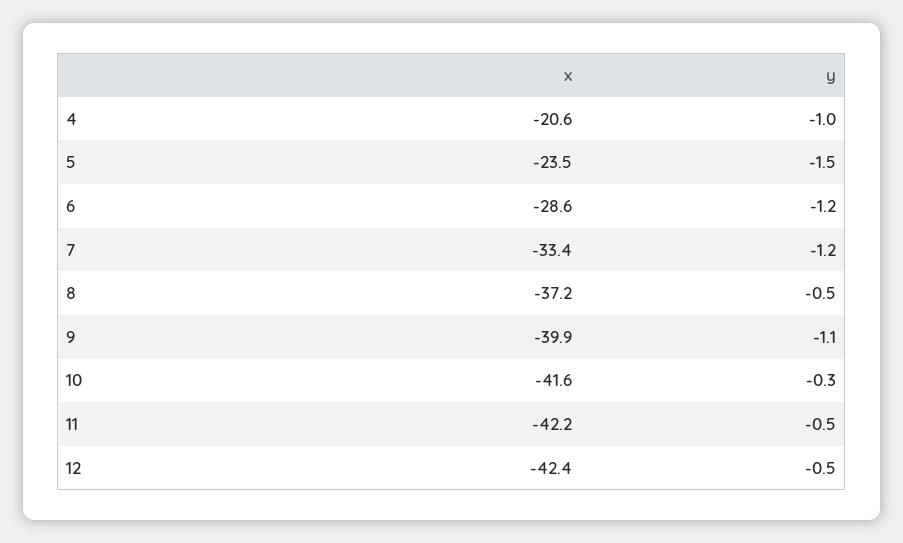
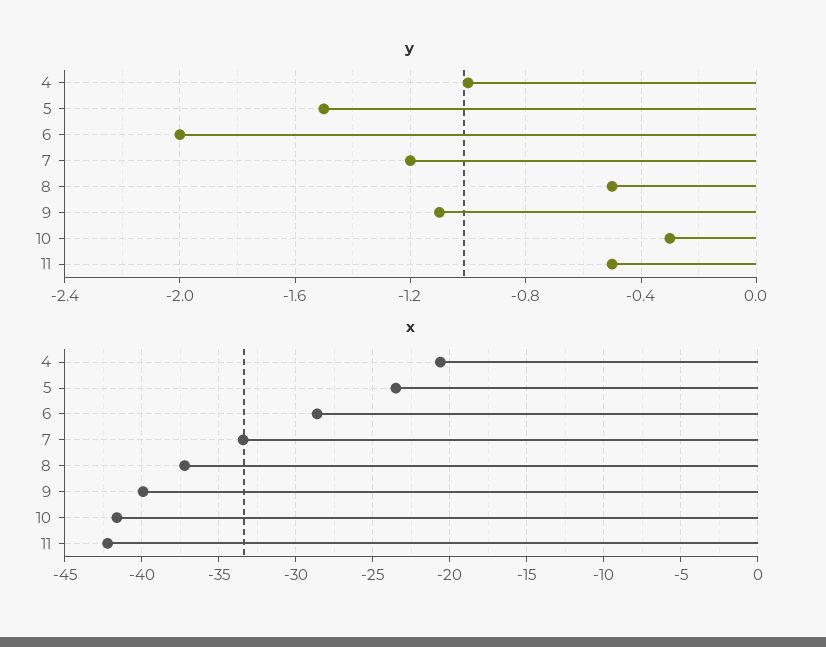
y, 6: -1.2 -> -2
x, 12: -42.4 -> none
y, 12: -0.5 -> none

